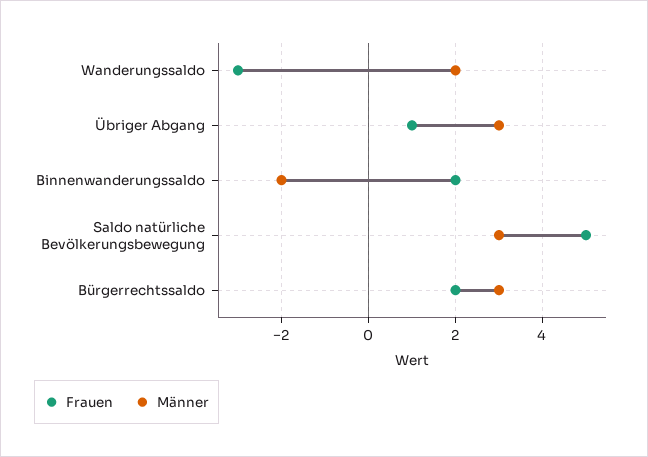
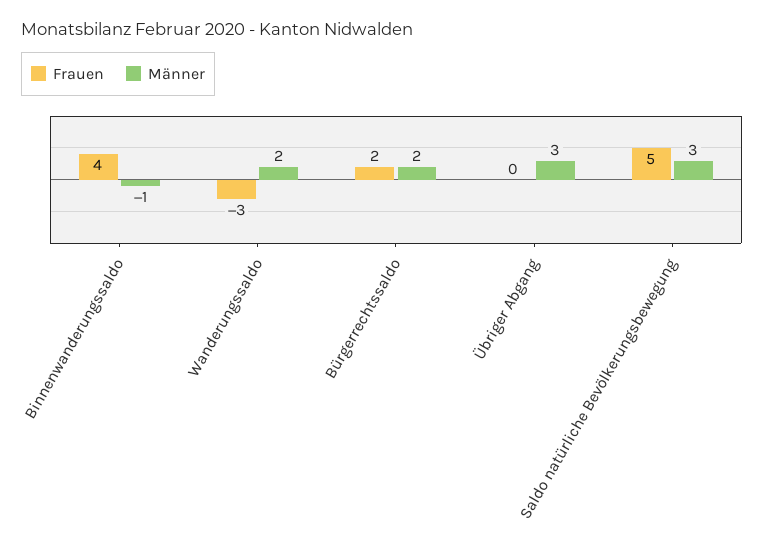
Frauen, Übriger Abgang: 1 -> 0
Frauen, Binnenwanderungssaldo: 2 -> 4
Männer, Binnenwanderungssaldo: -2 -> -1
Männer, Bürgerrechtssaldo: 3 -> 2

